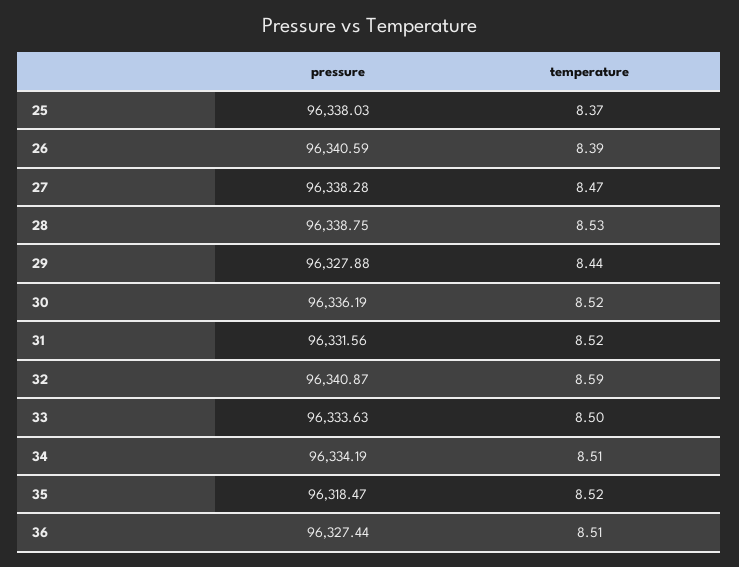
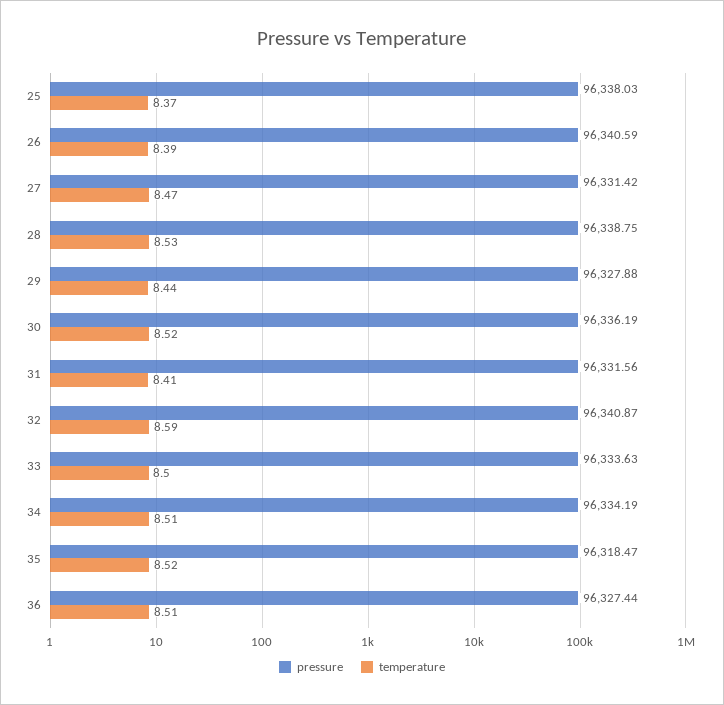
pressure, 27: 96338.28 -> 96331.42
temperature, 31: 8.52 -> 8.41

